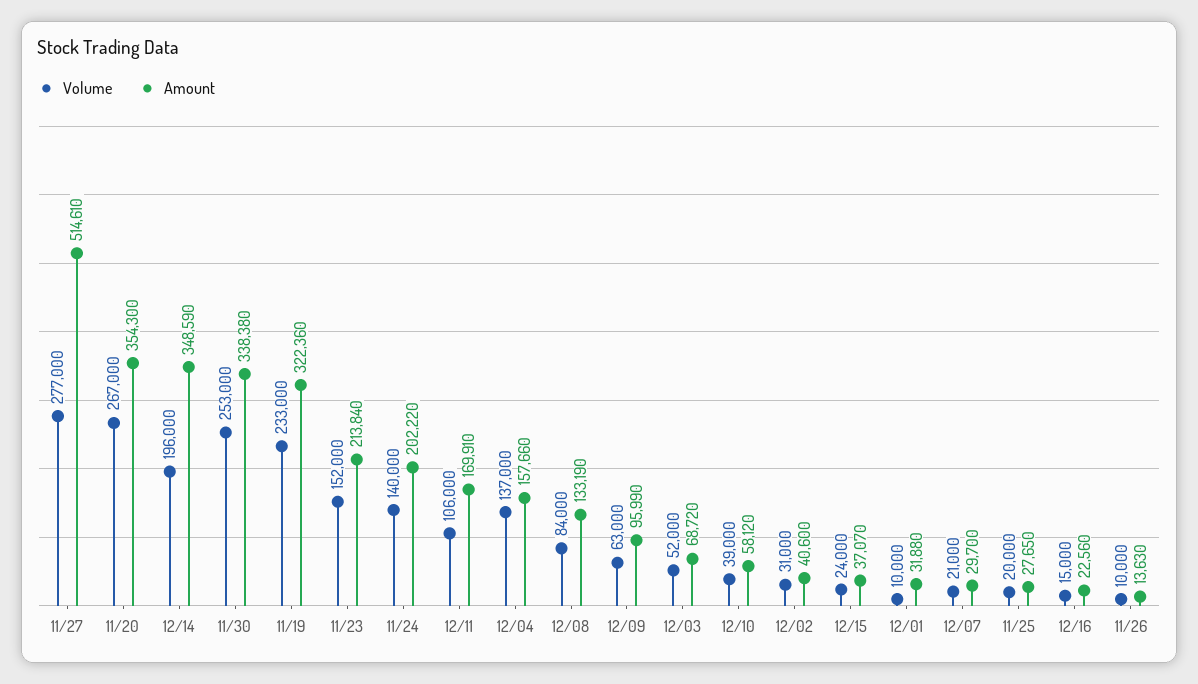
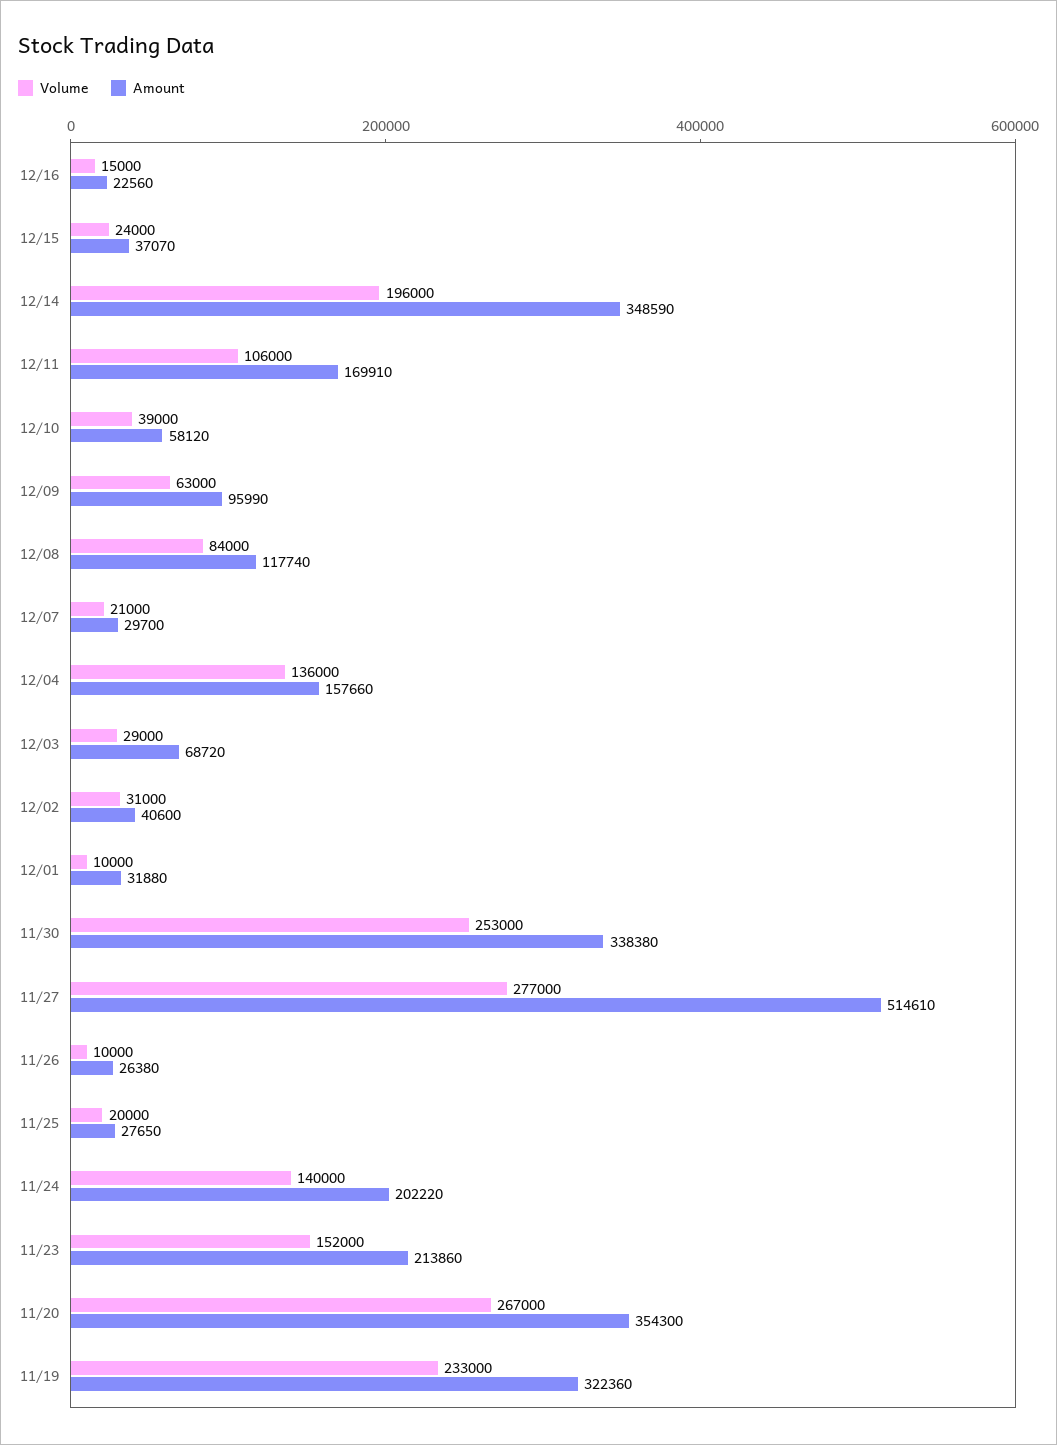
Amount, 11/23: 213840 -> 213860
Volume, 12/04: 137000 -> 136000
Amount, 12/08: 133190 -> 117740
Volume, 12/03: 52000 -> 29000
Amount, 11/26: 13630 -> 26380

